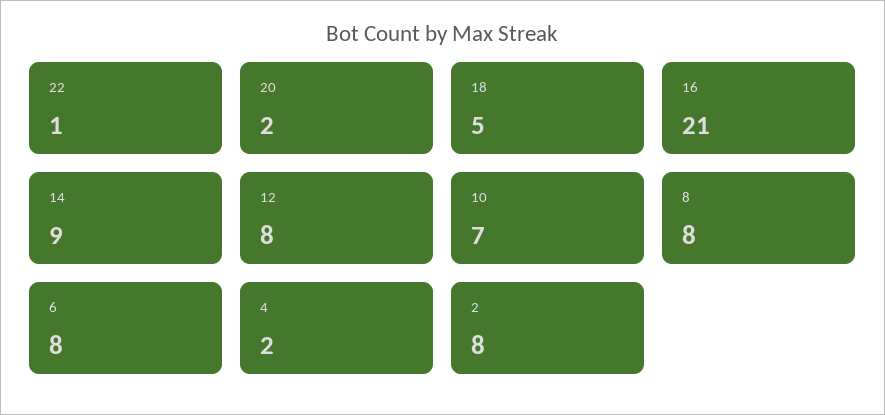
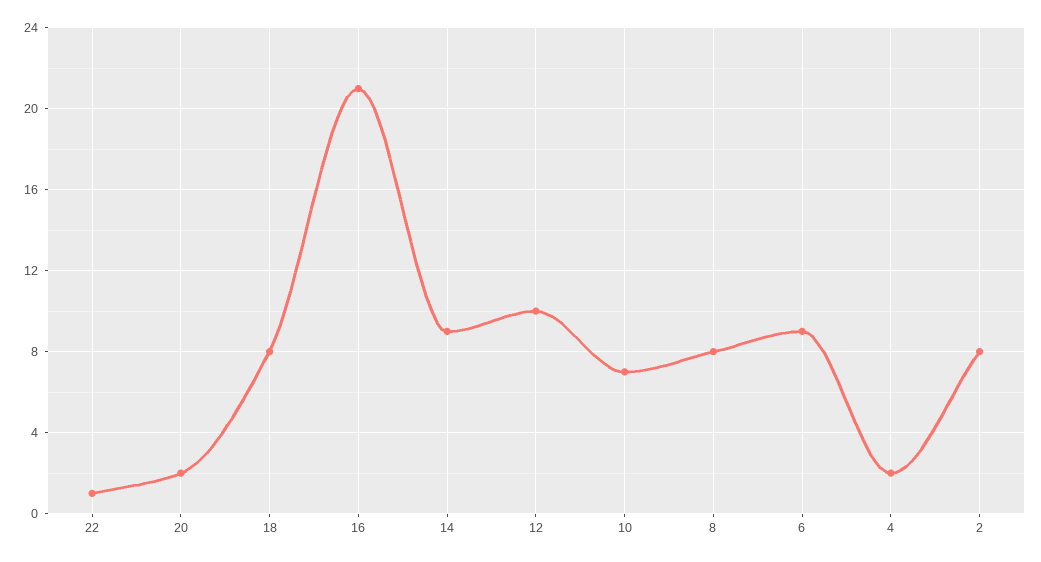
18: 5 -> 8
12: 8 -> 10
6: 8 -> 9

